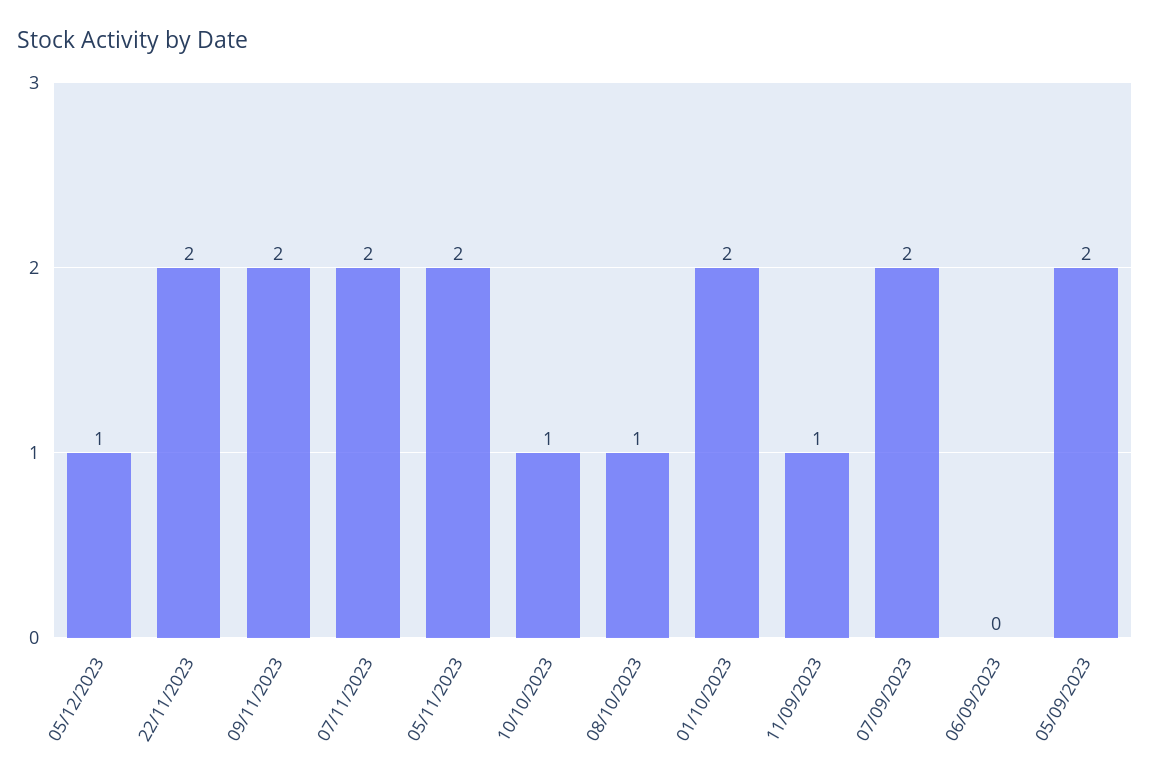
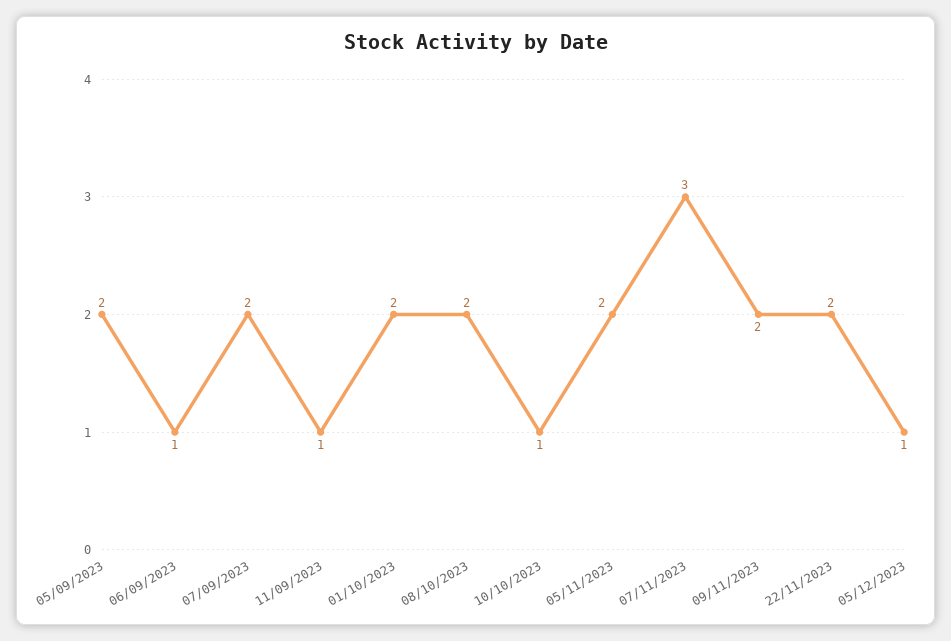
07/11/2023: 2 -> 3
08/10/2023: 1 -> 2
06/09/2023: 0 -> 1

